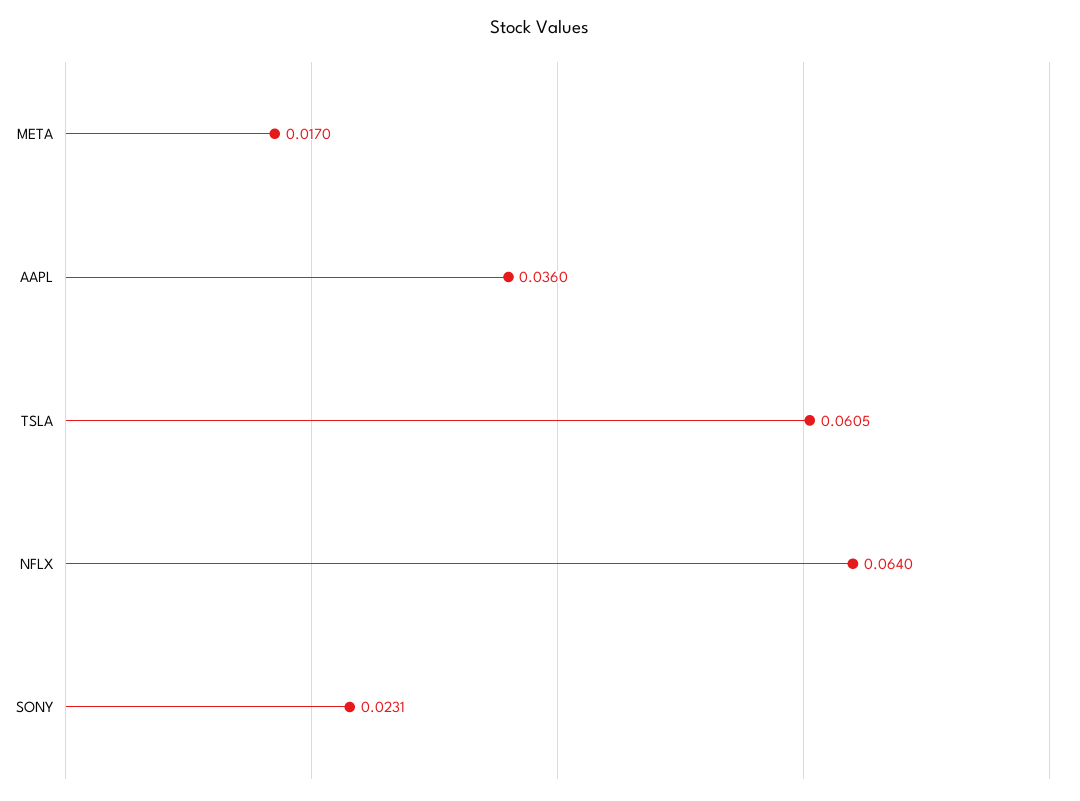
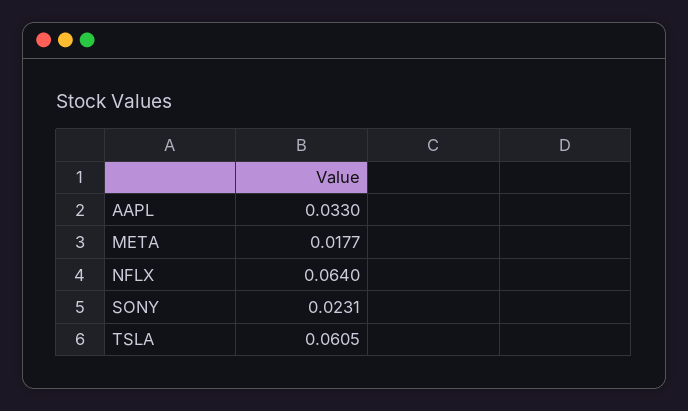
META: 0.017 -> 0.0177
AAPL: 0.036 -> 0.033

